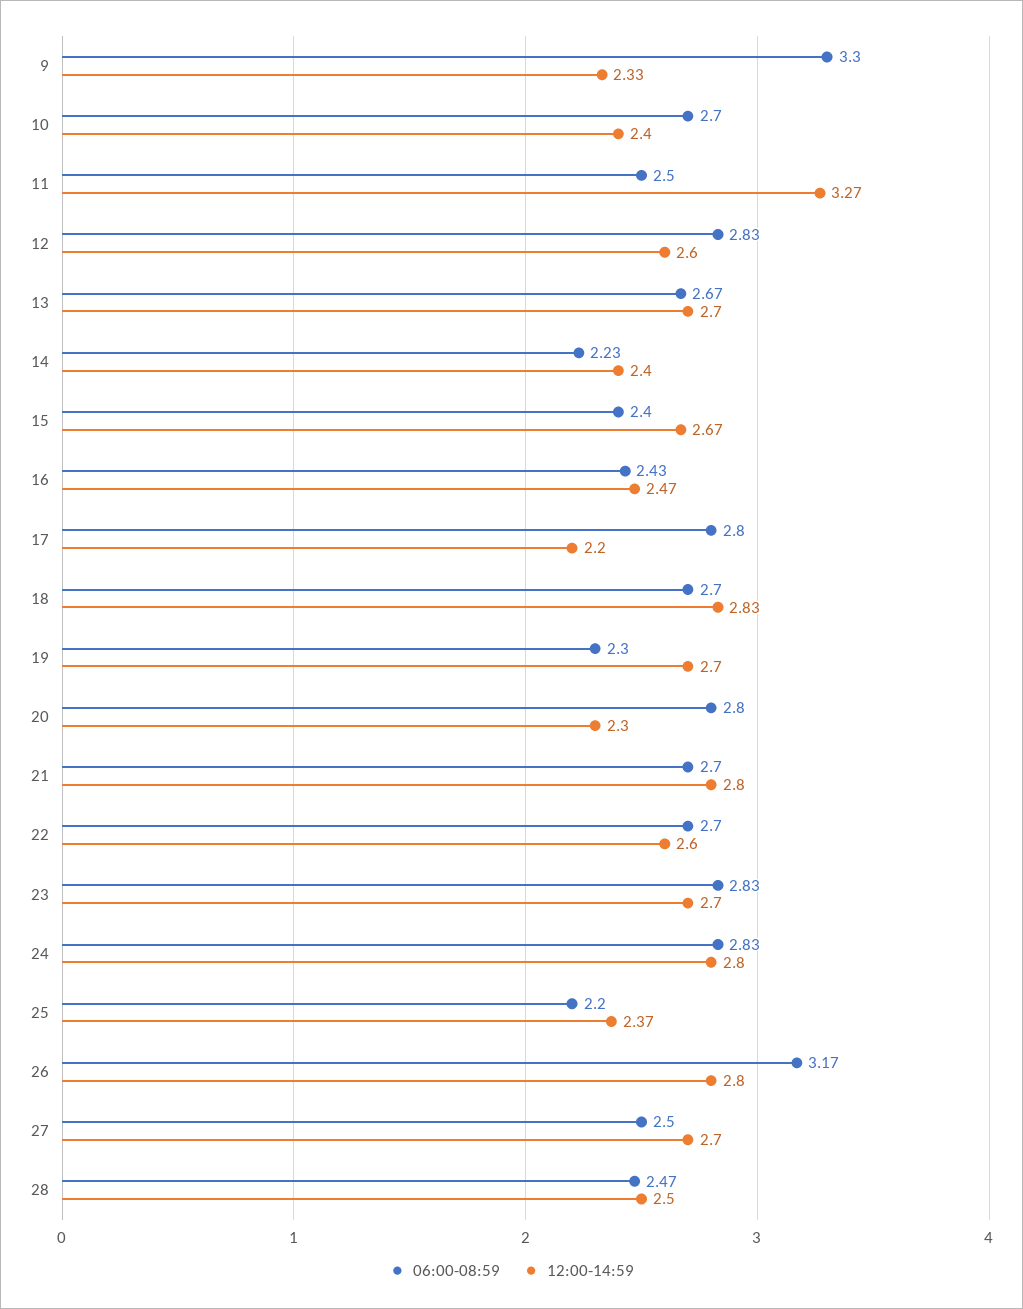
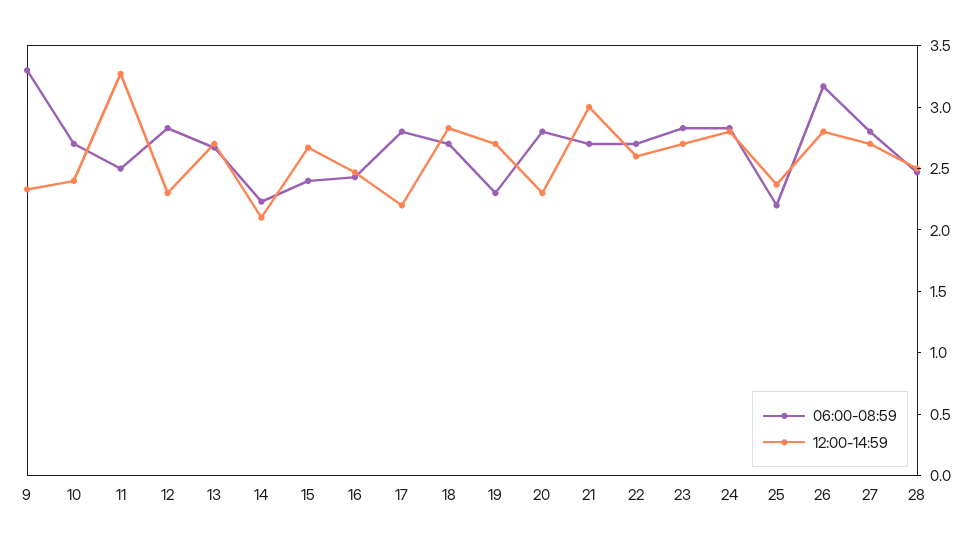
12:00-14:59, 12: 2.6 -> 2.3
12:00-14:59, 14: 2.4 -> 2.1
12:00-14:59, 21: 2.8 -> 3
06:00-08:59, 27: 2.5 -> 2.8

